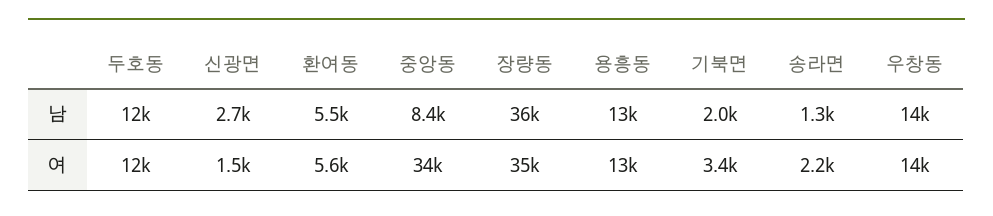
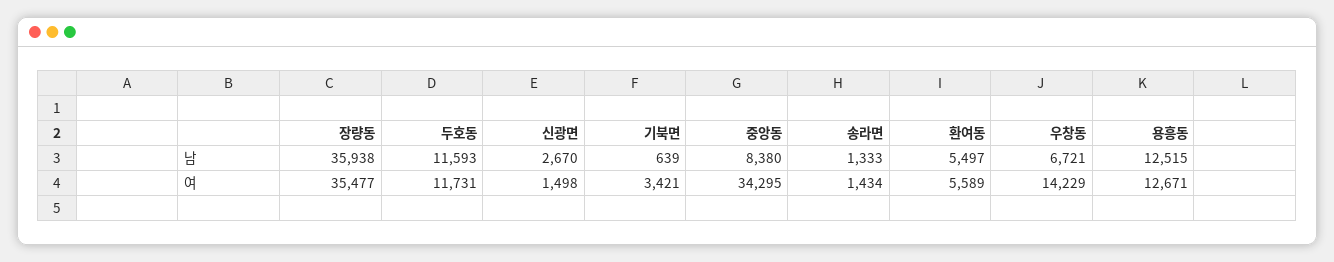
기북면, 남: 2000 -> 639
우창동, 남: 14000 -> 6721
송라면, 여: 2200 -> 1434

